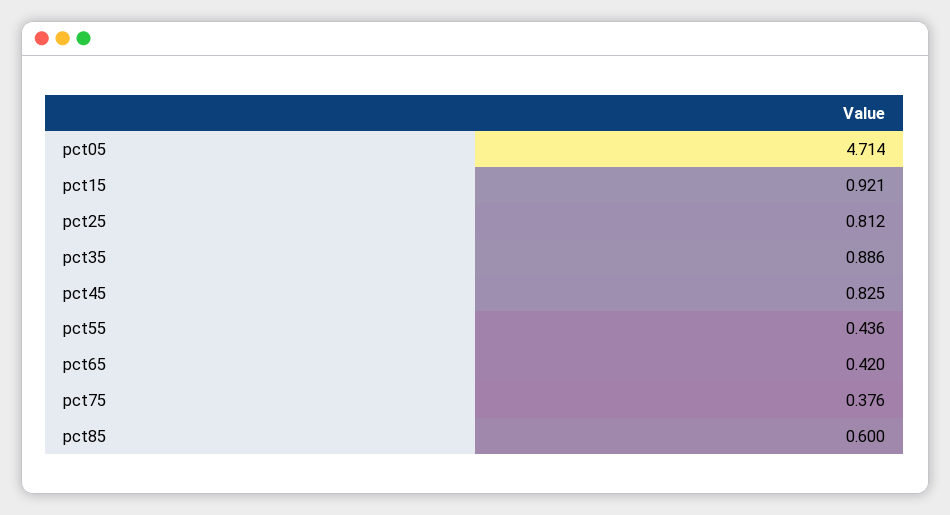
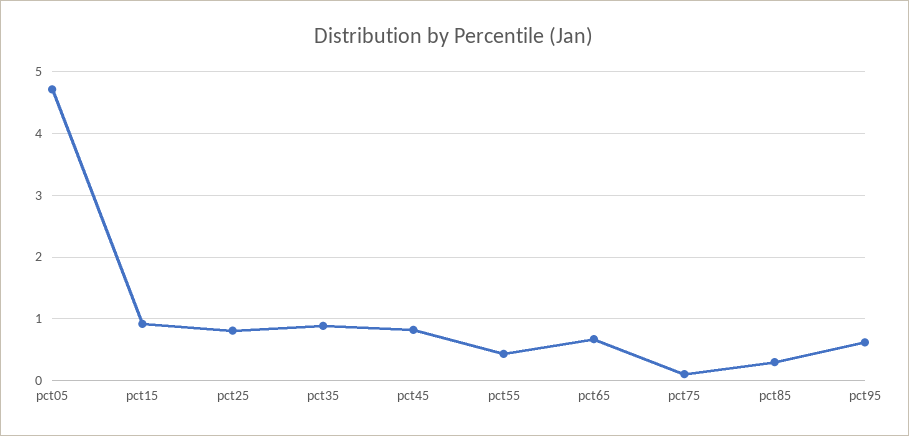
pct65: 0.42 -> 0.7
pct75: 0.376 -> 0.1
pct85: 0.6 -> 0.3
pct95: none -> 0.6

